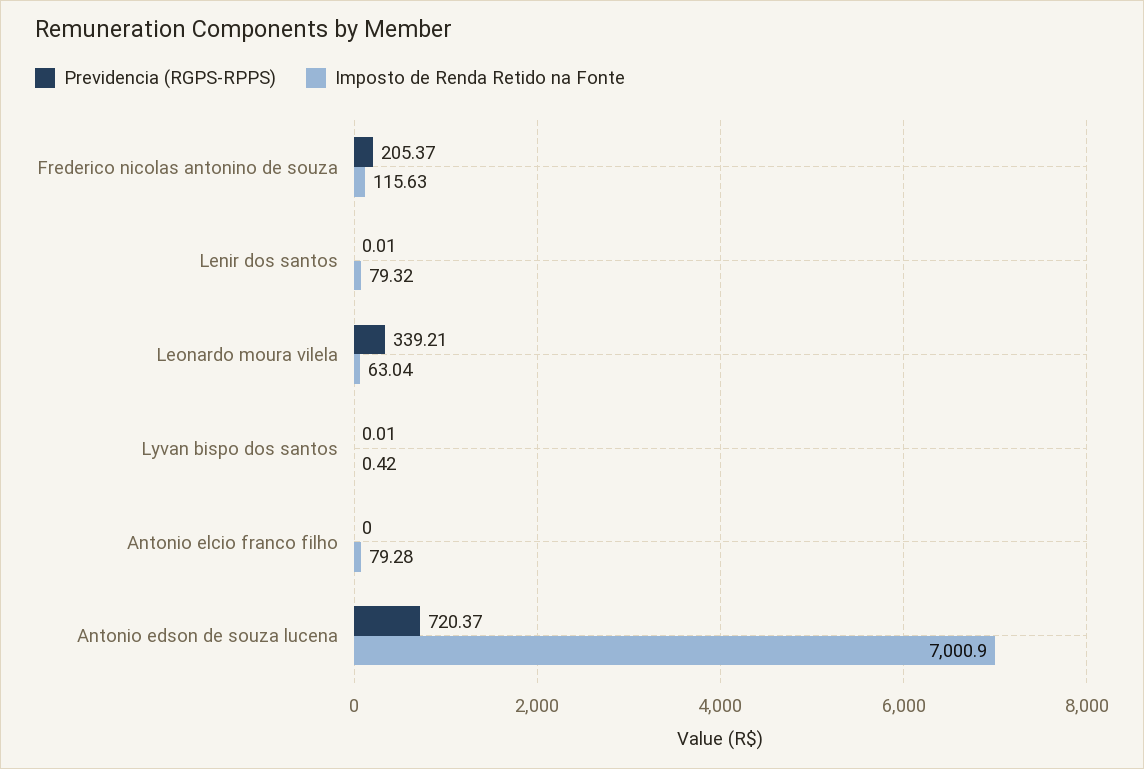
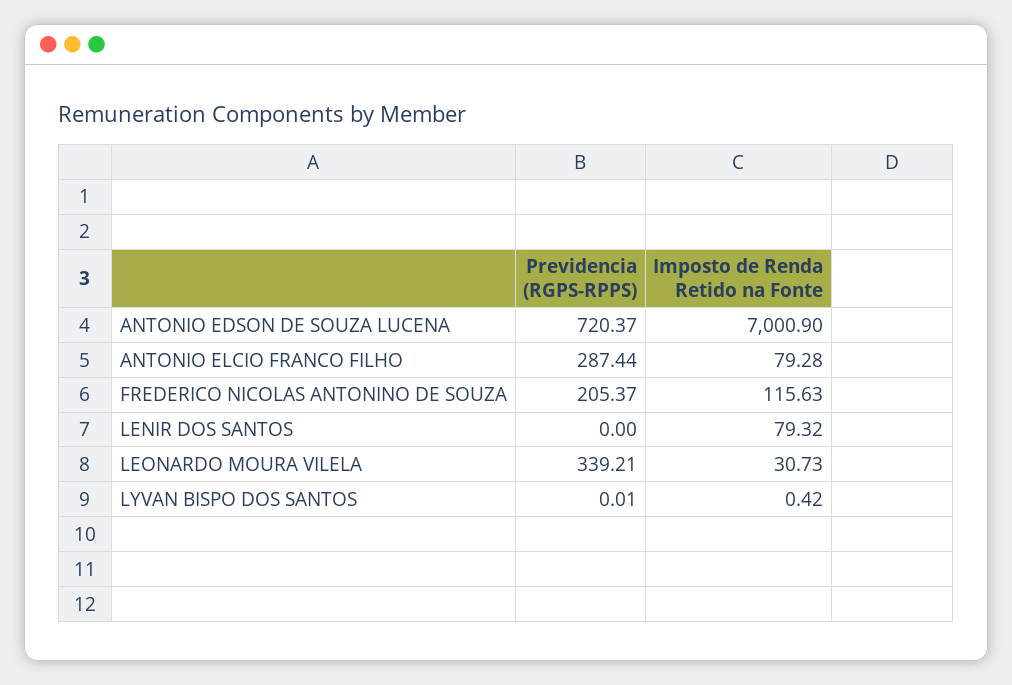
Previdencia (RGPS-RPPS), Lenir dos santos: 0.01 -> 0
Imposto de Renda Retido na Fonte, Leonardo moura vilela: 63.04 -> 30.73
Previdencia (RGPS-RPPS), Antonio elcio franco filho: 0 -> 287.44

